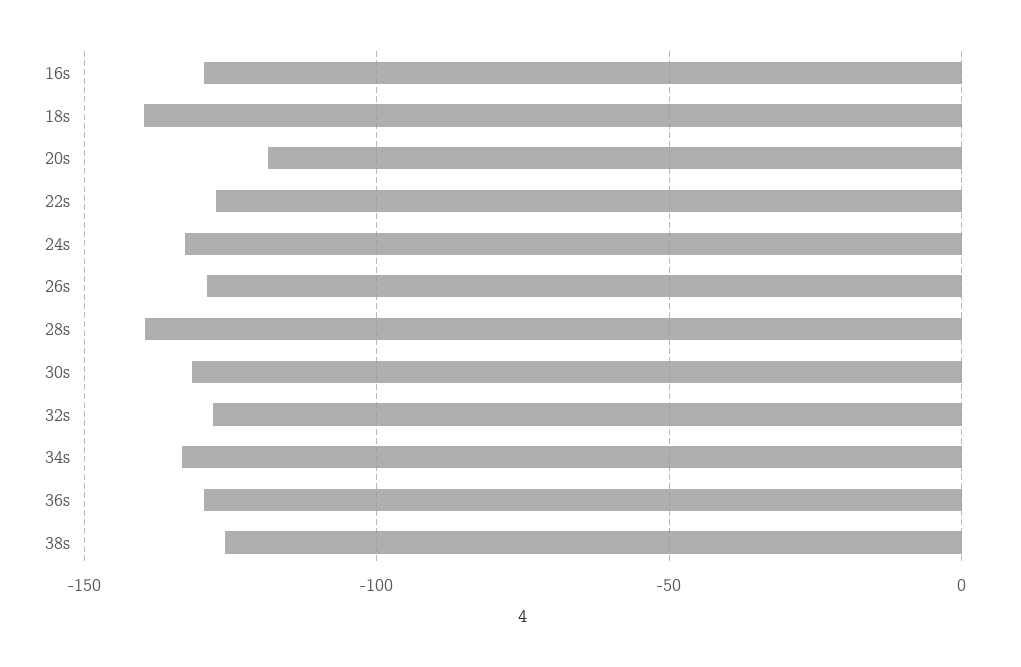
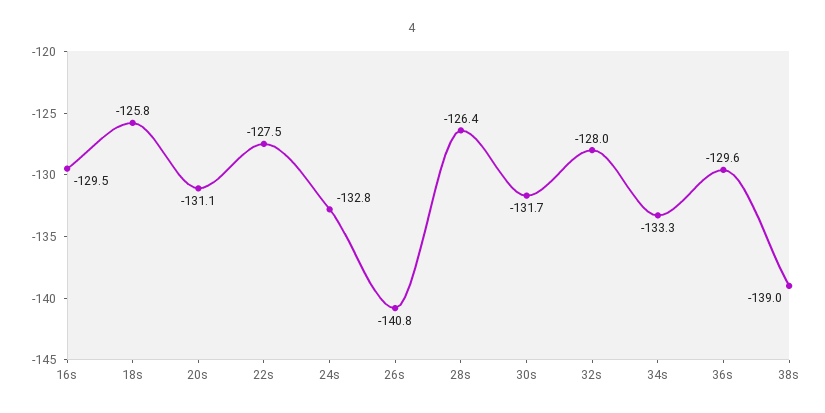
18s: -140 -> -125.8
20s: -120 -> -131.1
26s: -130 -> -140.8
28s: -140 -> -126.4
38s: -125 -> -139

